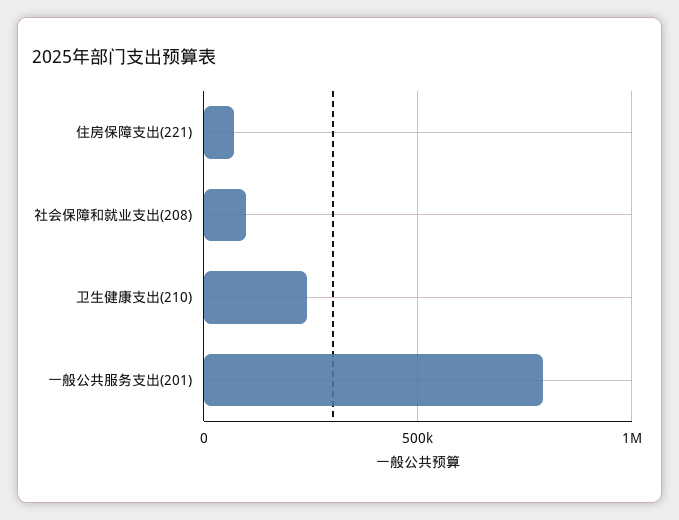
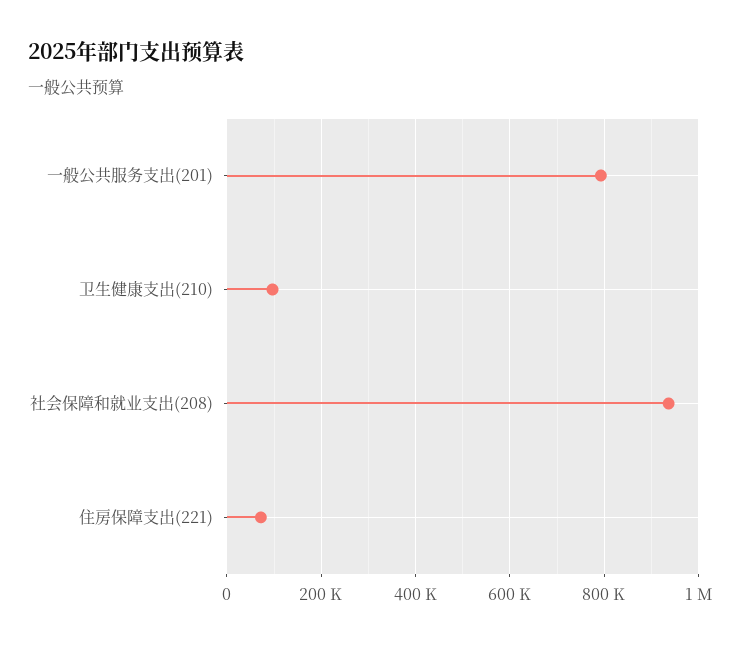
社会保障和就业支出(208): 100000 -> 940000
卫生健康支出(210): 250000 -> 100000

